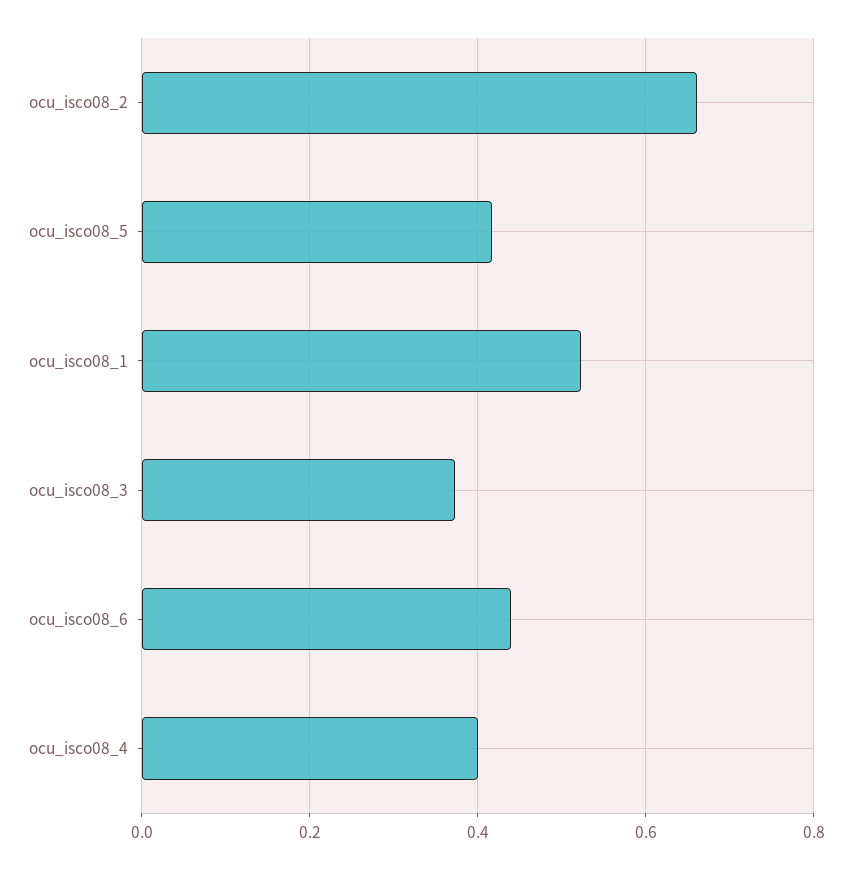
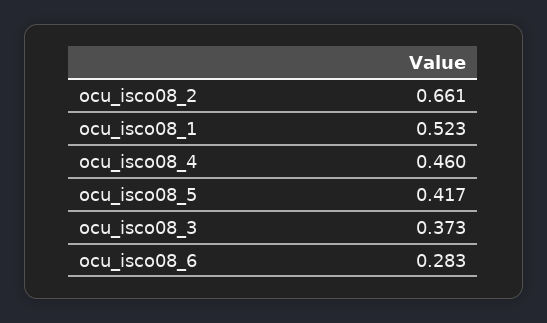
ocu_isco08_6: 0.44 -> 0.283
ocu_isco08_4: 0.4 -> 0.46

